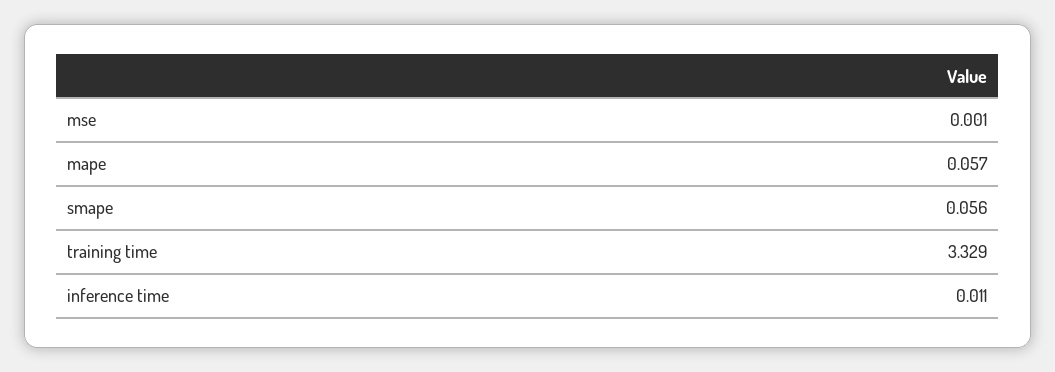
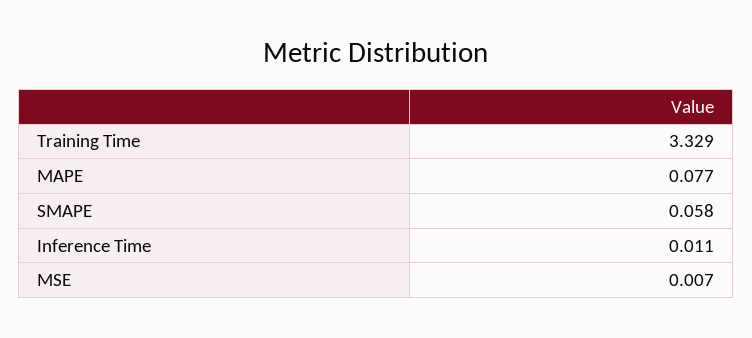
mse: 0.001 -> 0.007
mape: 0.057 -> 0.077
smape: 0.056 -> 0.058

